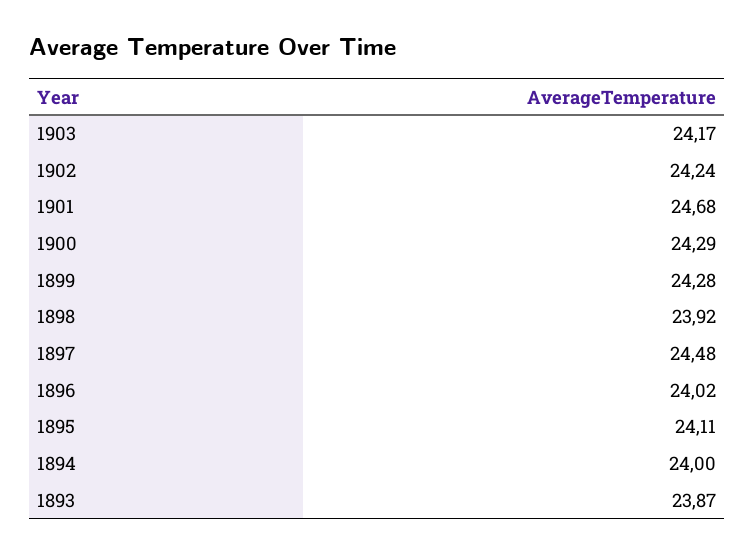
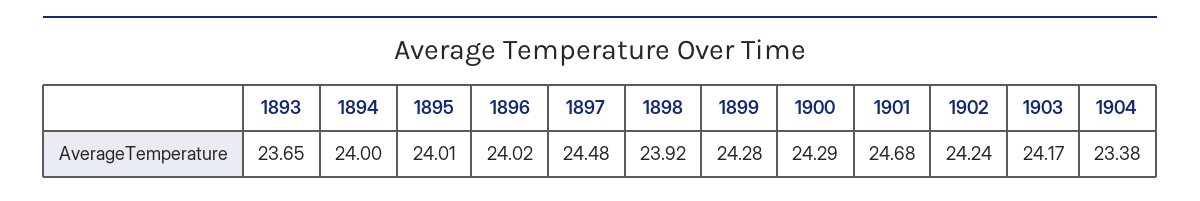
1895: 24.11 -> 24.01
1893: 23.87 -> 23.65
1904: none -> 23.38

